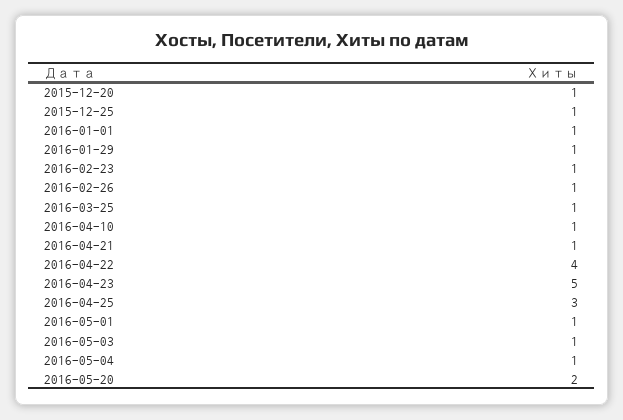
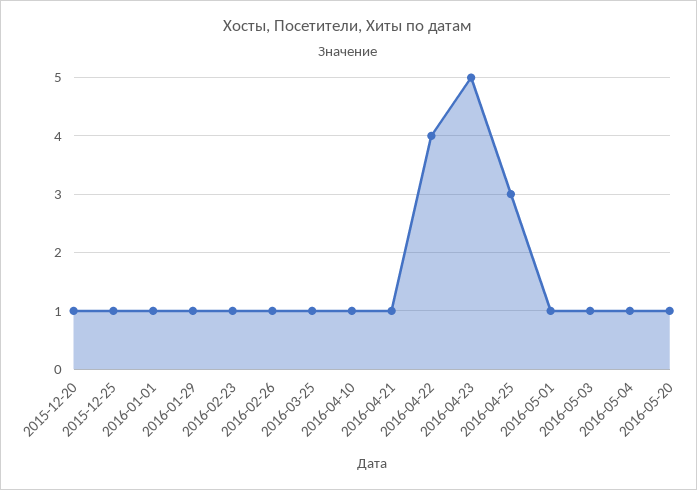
2016-05-20: 2 -> 1

